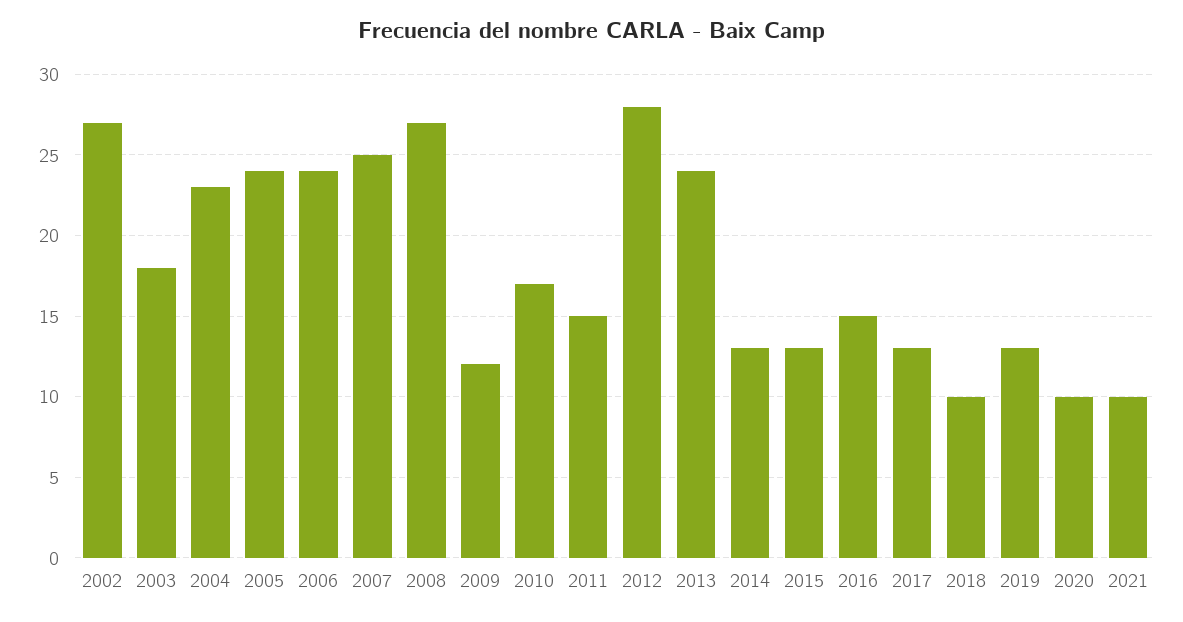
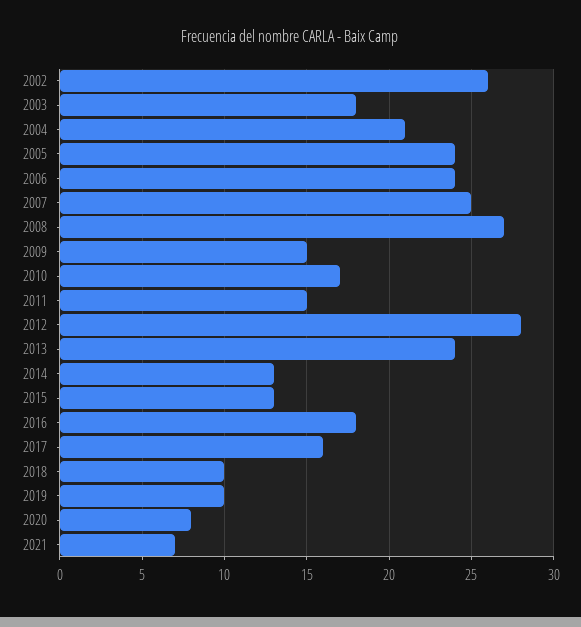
2002: 27 -> 26
2004: 23 -> 21
2009: 12 -> 15
2016: 15 -> 18
2017: 13 -> 16
2019: 13 -> 10
2020: 10 -> 8
2021: 10 -> 7

